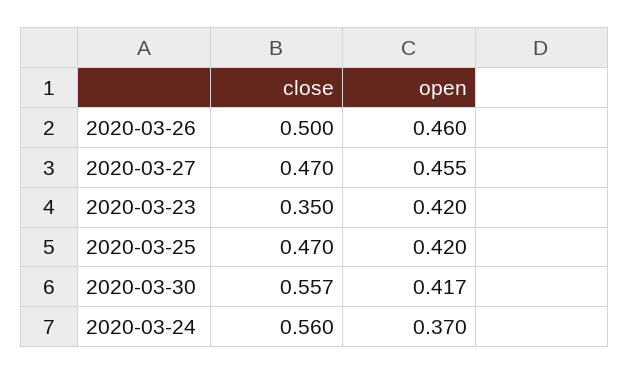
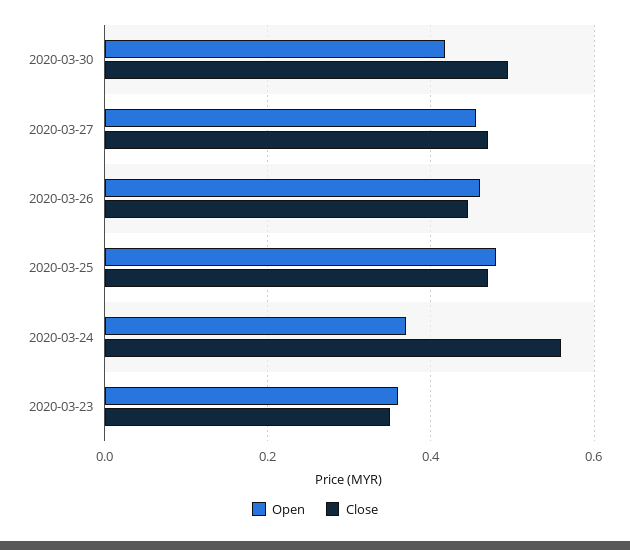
close, 2020-03-26: 0.5 -> 0.44
open, 2020-03-23: 0.42 -> 0.36
open, 2020-03-25: 0.42 -> 0.48
close, 2020-03-30: 0.557 -> 0.5

